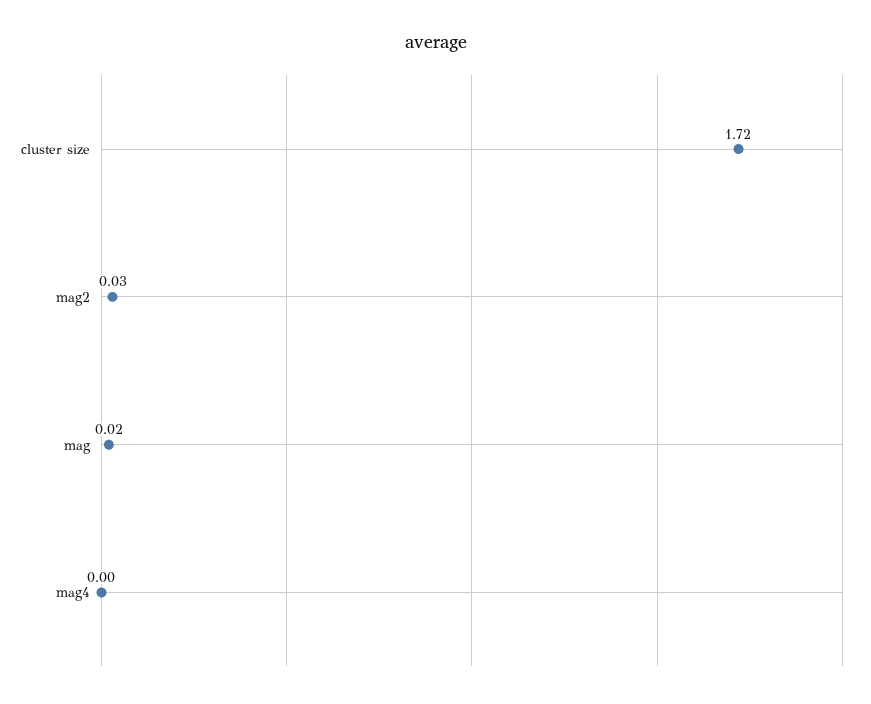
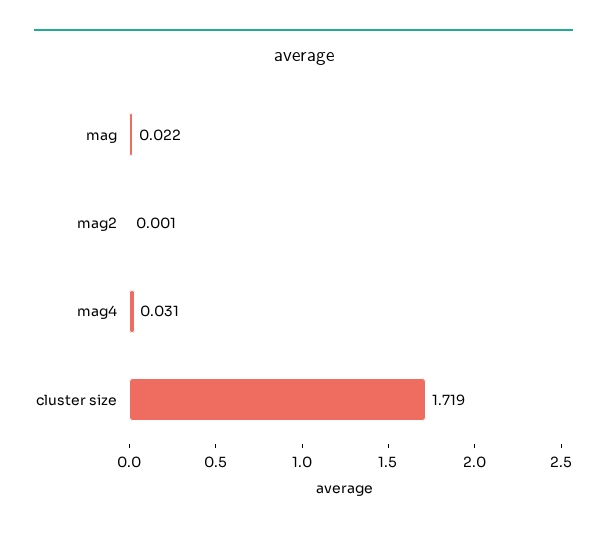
mag2: 0.03 -> 0.001
mag4: 0 -> 0.031

